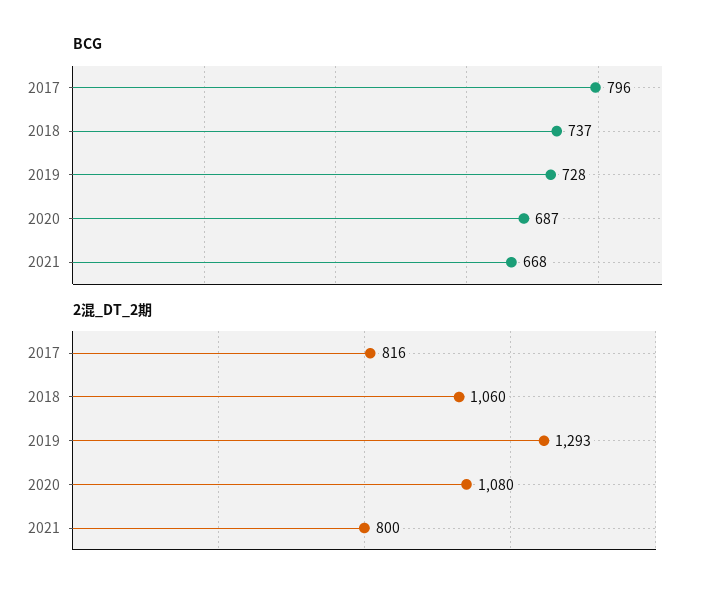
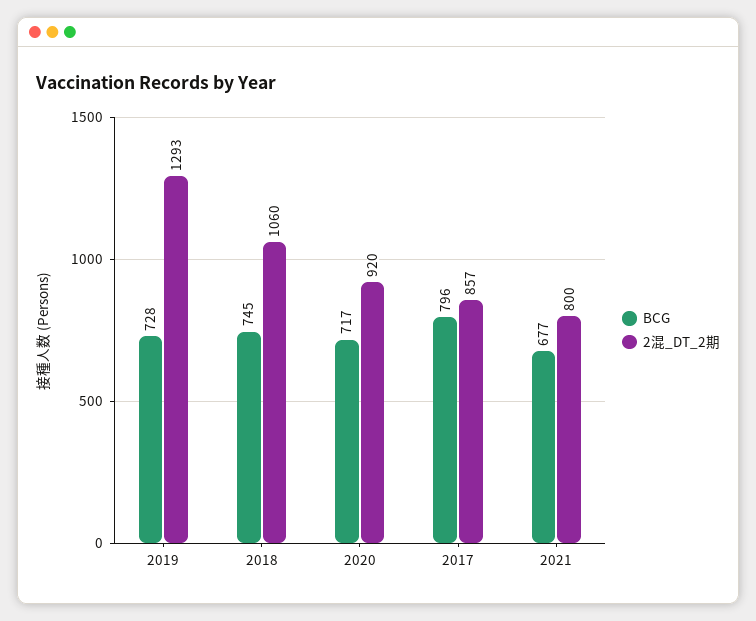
BCG, 2018: 737 -> 745
BCG, 2020: 687 -> 717
BCG, 2021: 668 -> 677
2混_DT_2期, 2017: 816 -> 857
2混_DT_2期, 2020: 1080 -> 920

